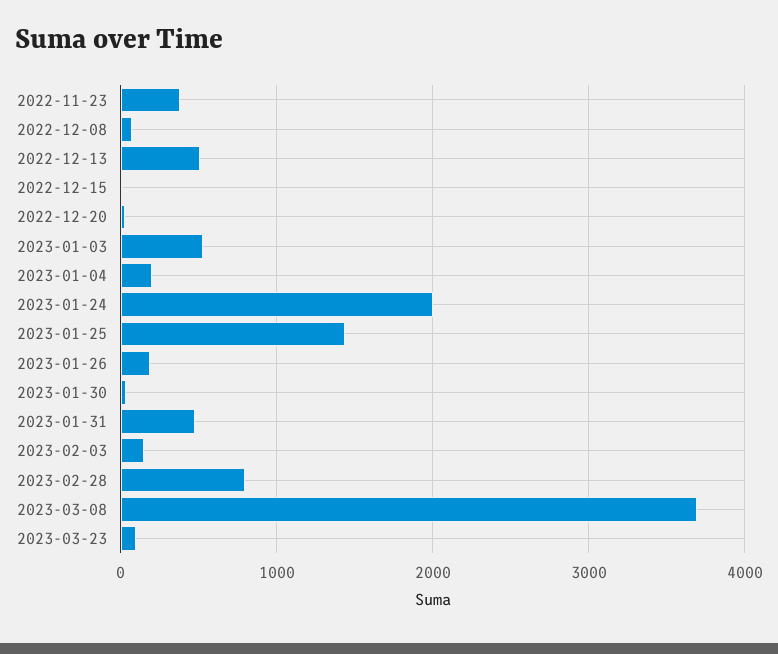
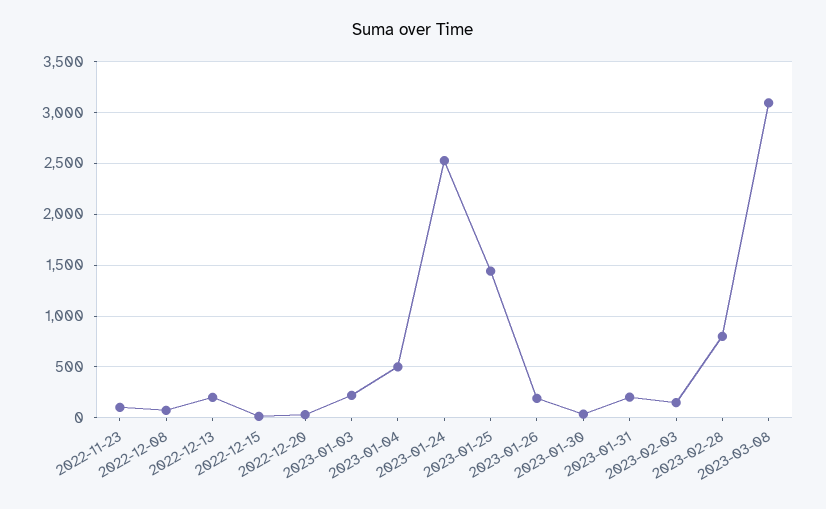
2022-11-23: 400 -> 100
2022-12-13: 500 -> 200
2023-01-03: 500 -> 200
2023-01-04: 200 -> 500
2023-01-24: 2000 -> 2500
2023-01-31: 500 -> 200
2023-03-08: 3700 -> 3100
2023-03-23: 100 -> none

